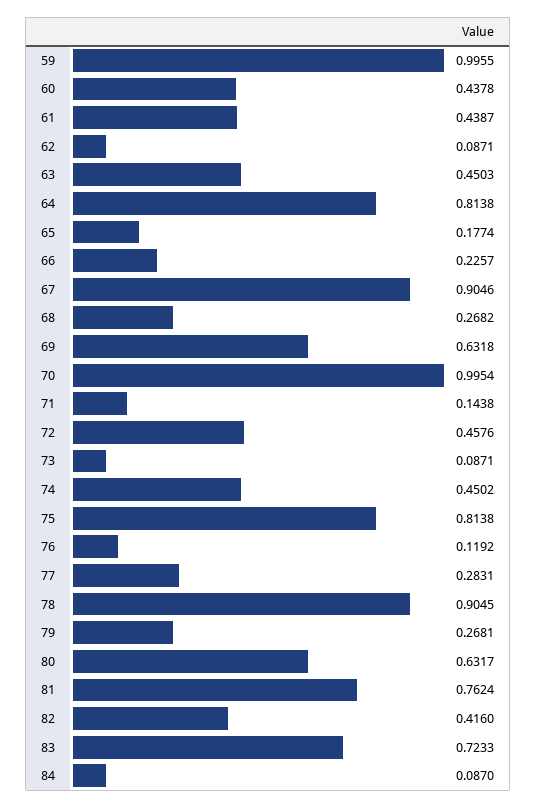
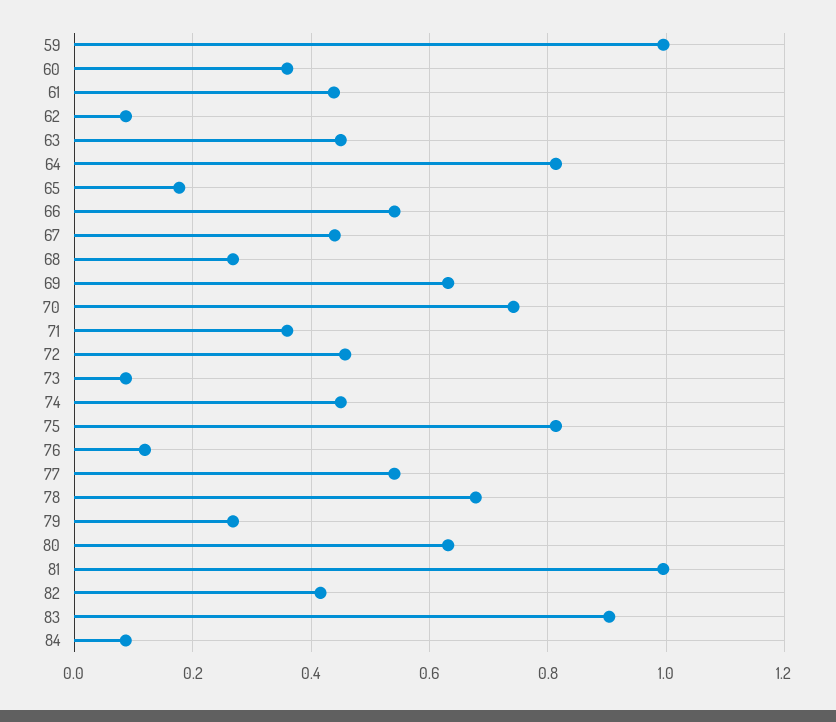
60: 0.4378 -> 0.36
66: 0.2257 -> 0.54
67: 0.9046 -> 0.44
70: 0.9954 -> 0.74
71: 0.1438 -> 0.36
77: 0.2831 -> 0.54
78: 0.9045 -> 0.68
81: 0.7624 -> 1
83: 0.7233 -> 0.9

